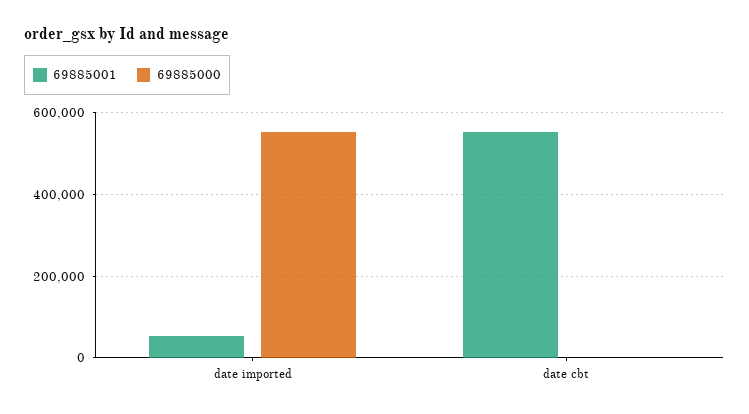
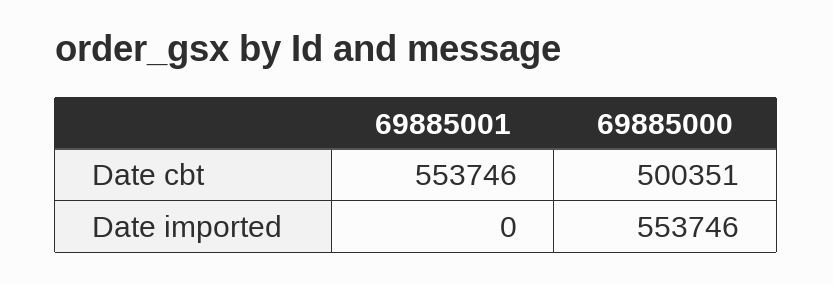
69885001, date imported: 60000 -> 0
69885000, date cbt: 0 -> 500351

